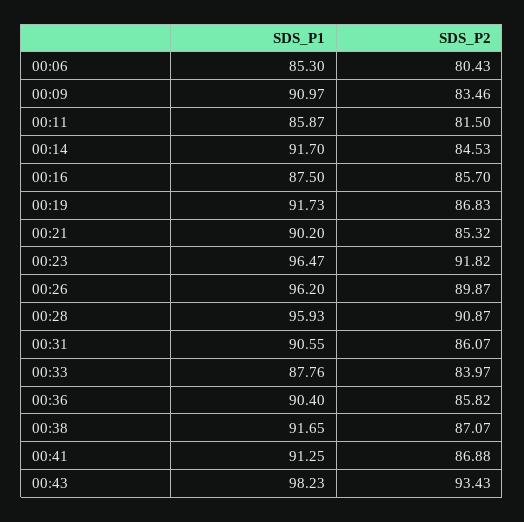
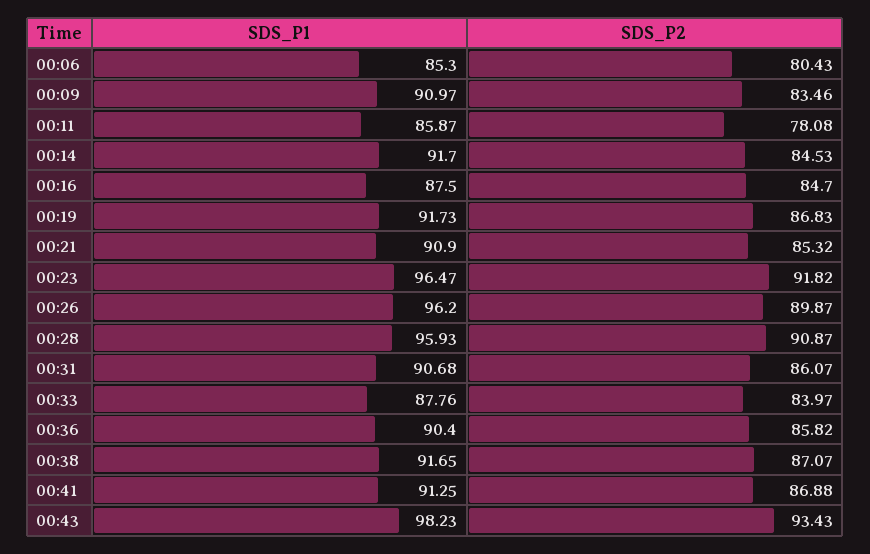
SDS_P2, 00:11: 81.5 -> 78.08
SDS_P2, 00:16: 85.7 -> 84.7
SDS_P1, 00:21: 90.2 -> 90.9
SDS_P1, 00:31: 90.55 -> 90.68

